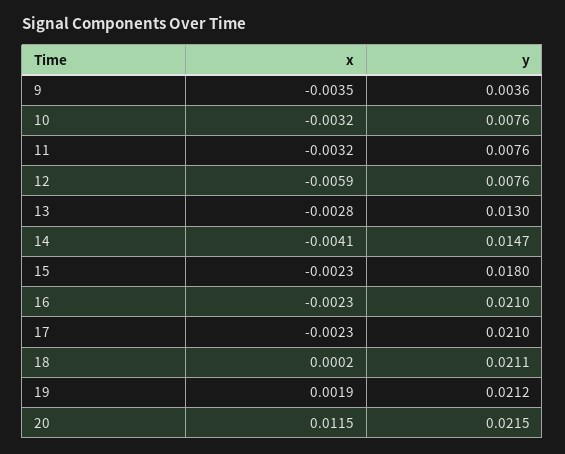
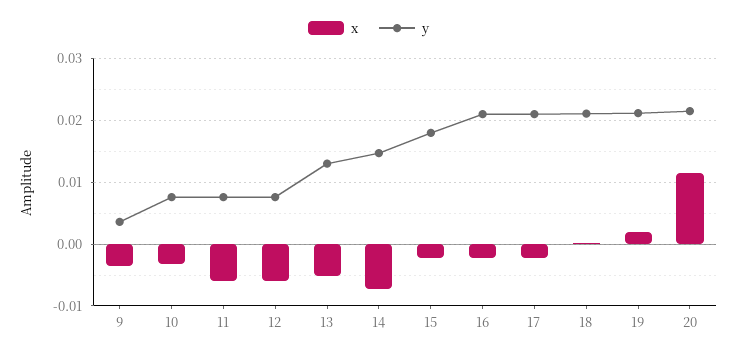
x, 11: -0.0032 -> -0.006
x, 13: -0.0028 -> -0.005
x, 14: -0.0041 -> -0.007

